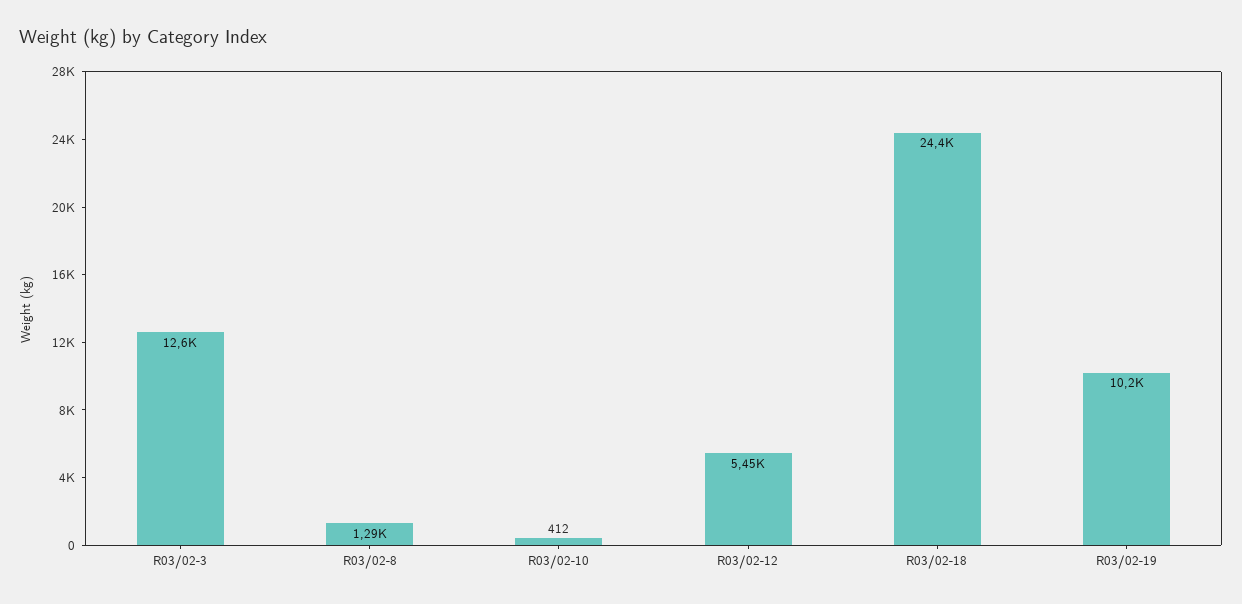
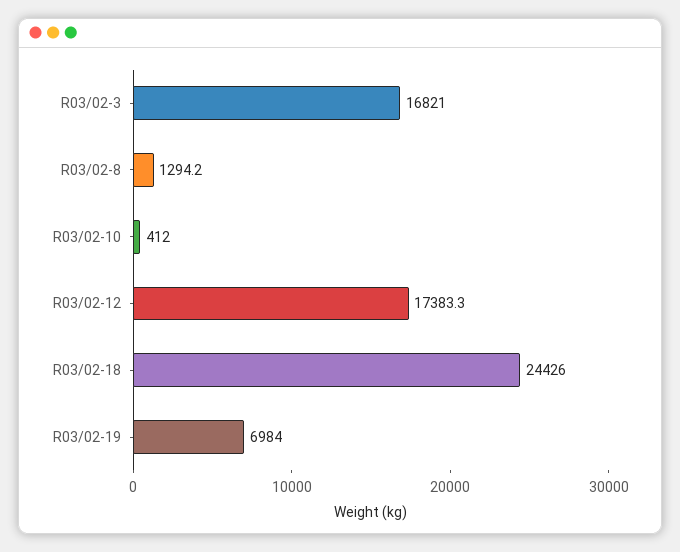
R03/02-3: 12600 -> 16821
R03/02-12: 5450 -> 17383.3
R03/02-19: 10200 -> 6984

